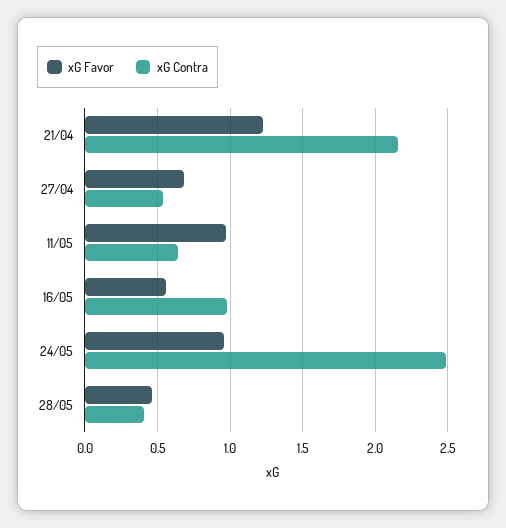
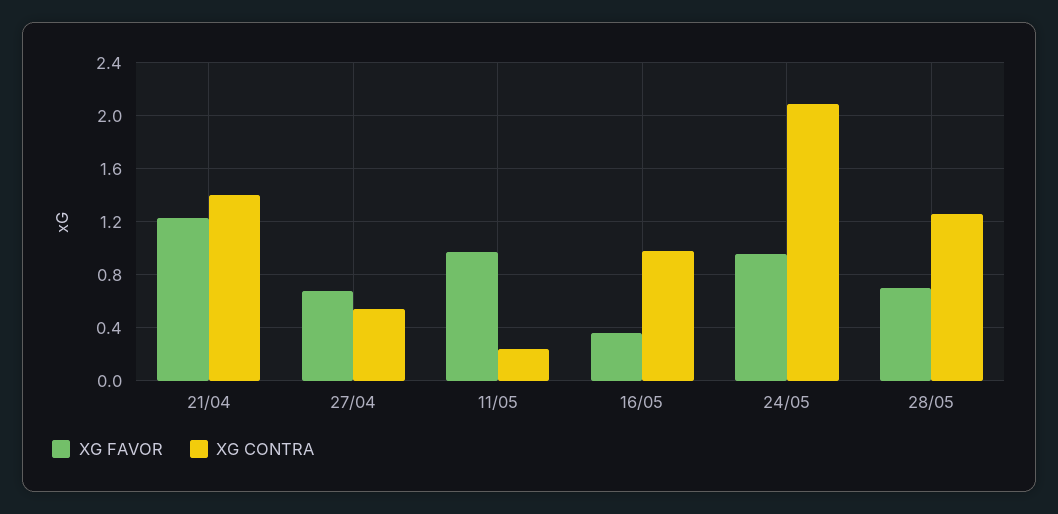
xG Contra, 21/04: 2.15 -> 1.4
xG Contra, 11/05: 0.65 -> 0.25
xG Favor, 16/05: 0.55 -> 0.35
xG Contra, 24/05: 2.5 -> 2.1
xG Favor, 28/05: 0.45 -> 0.7
xG Contra, 28/05: 0.4 -> 1.25

